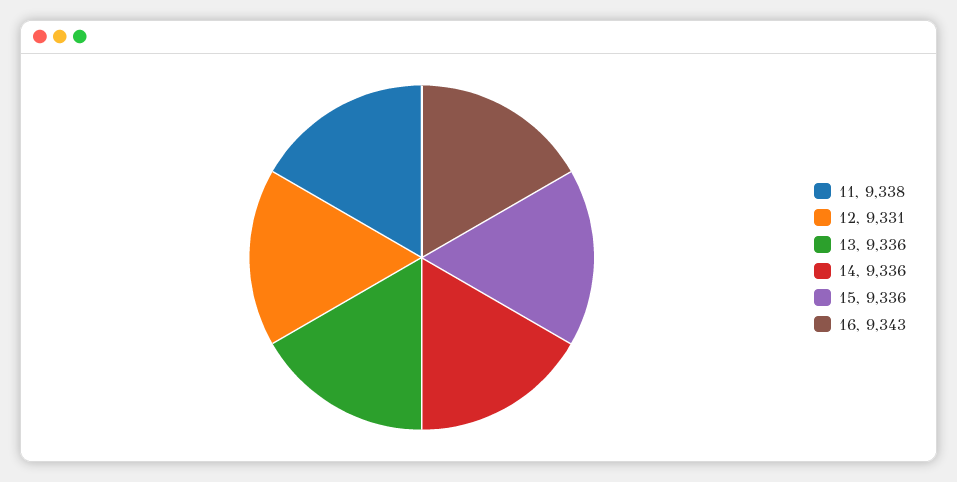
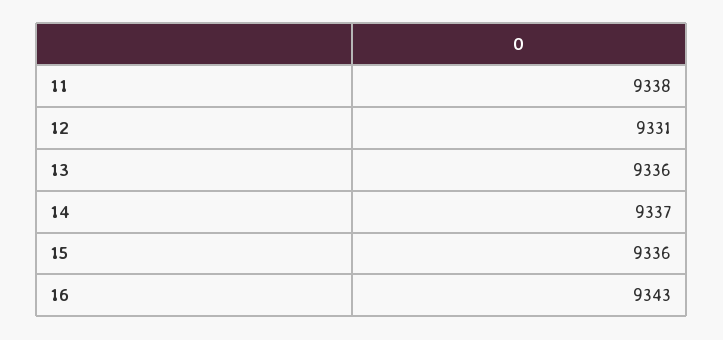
14: 9336 -> 9337

